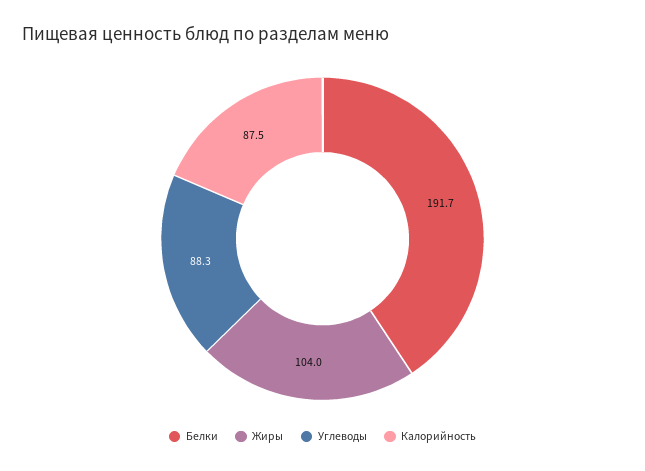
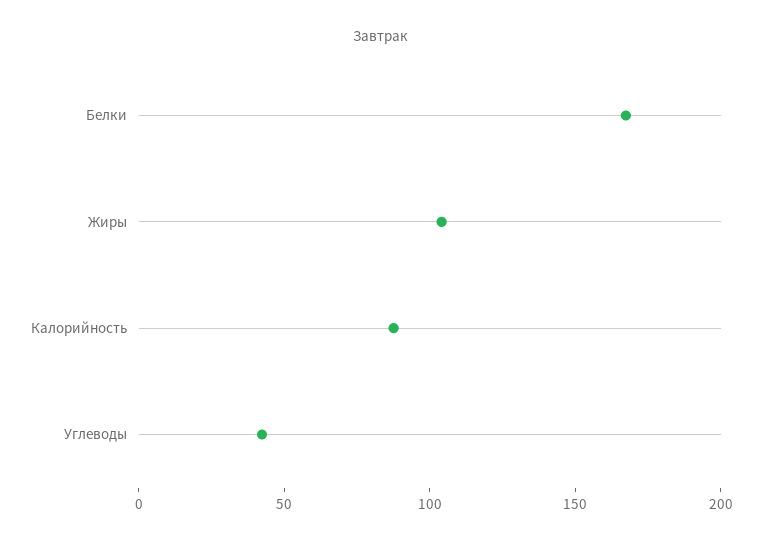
Белки: 191.7 -> 170
Углеводы: 88.3 -> 40

